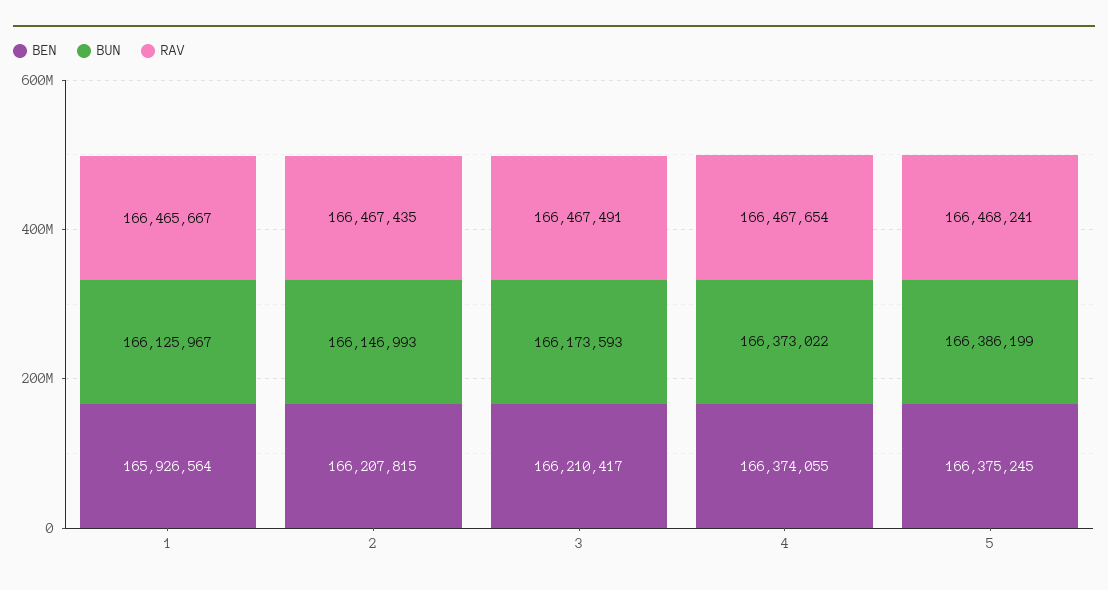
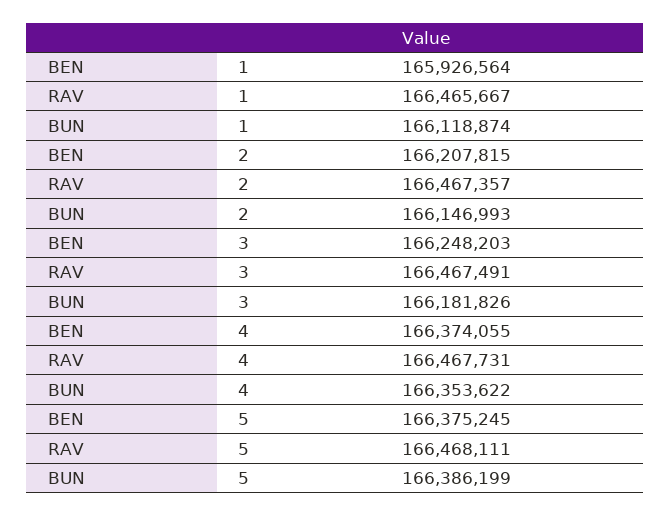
BUN, 1: 166125967 -> 166118874
RAV, 2: 166467435 -> 166467357
BEN, 3: 166210417 -> 166248203
BUN, 3: 166173593 -> 166181826
BUN, 4: 166373022 -> 166353622
RAV, 4: 166467654 -> 166467731
RAV, 5: 166468241 -> 166468111

